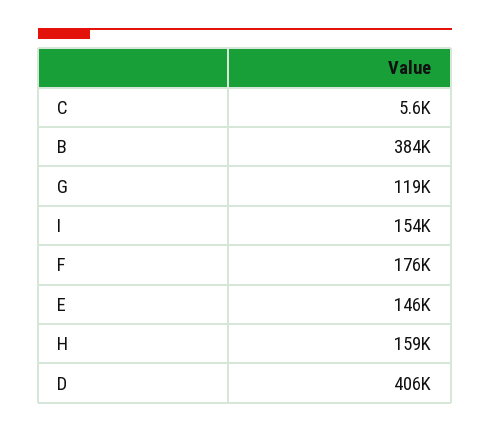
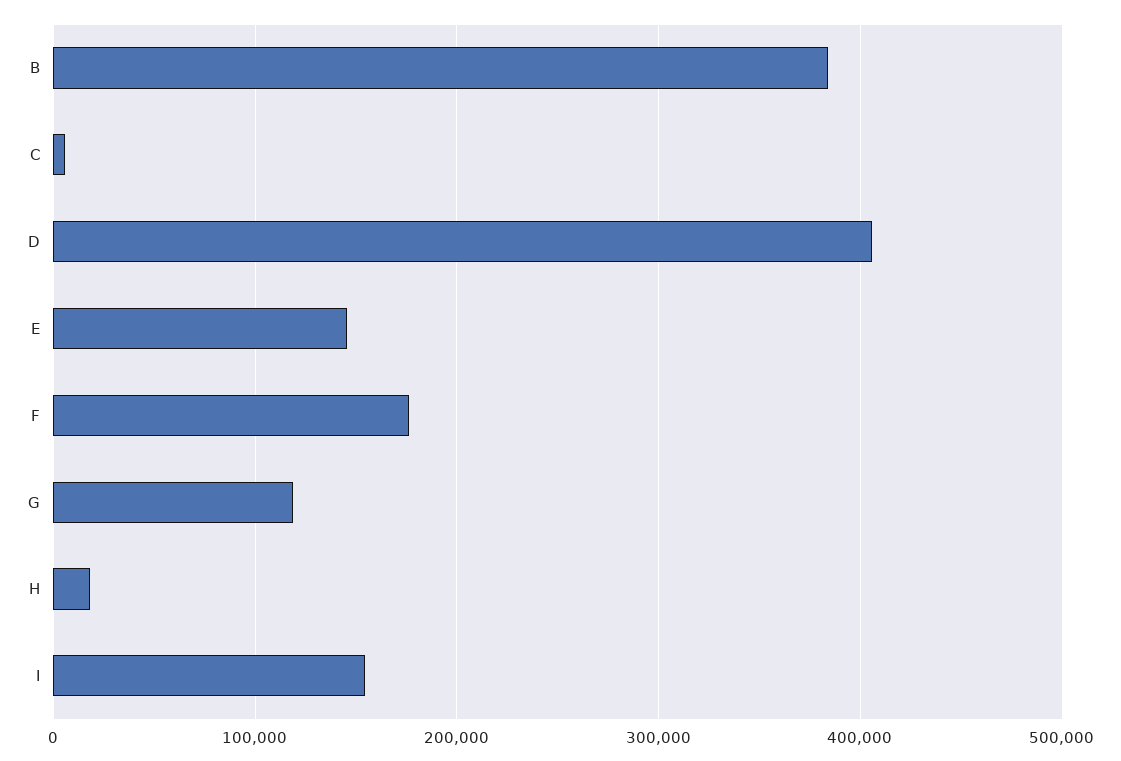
H: 159000 -> 20000

